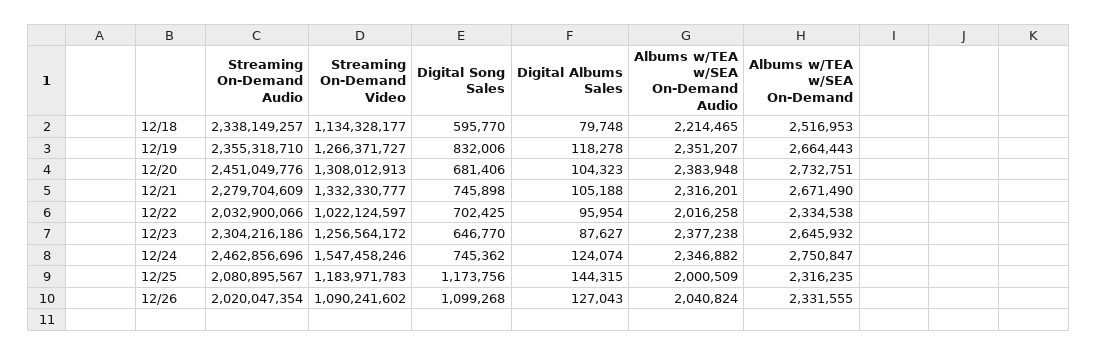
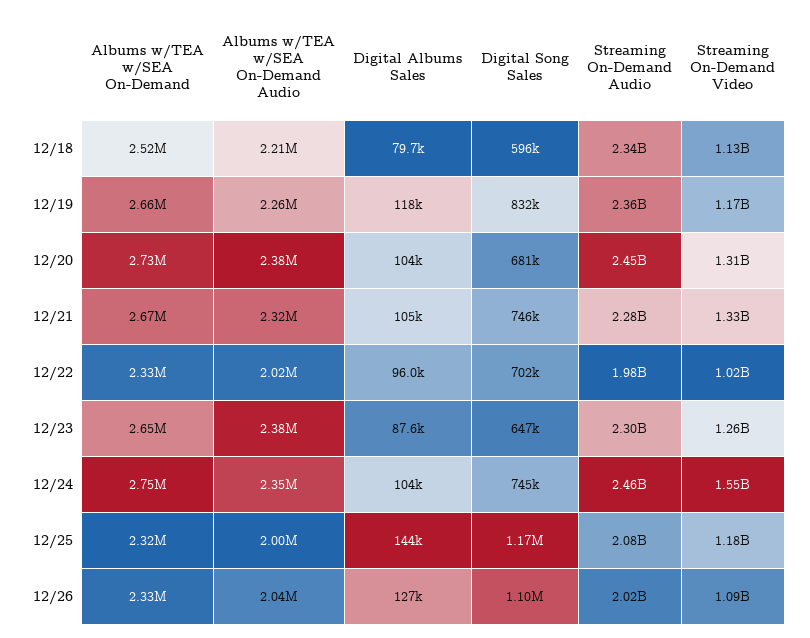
Streaming On-Demand Video, 12/19: 1266371727 -> 1170000000
Albums w/TEA w/SEA On-Demand Audio, 12/19: 2351207 -> 2260000
Streaming On-Demand Audio, 12/22: 2032900066 -> 1980000000
Digital Albums Sales, 12/24: 124074 -> 104000

